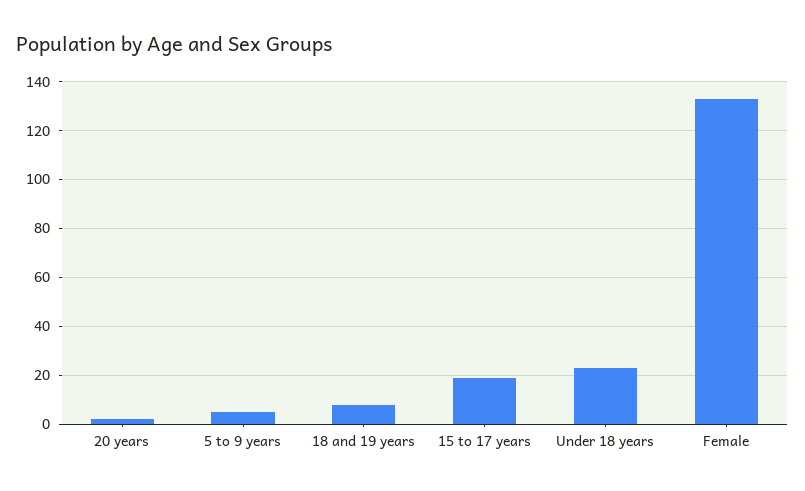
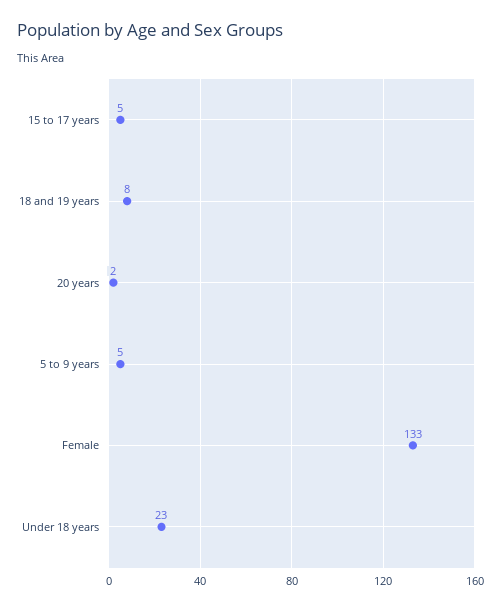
15 to 17 years: 20 -> 5

